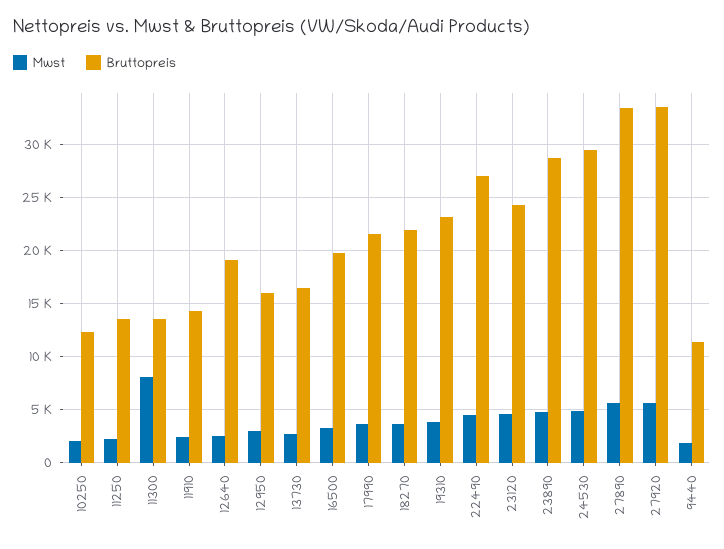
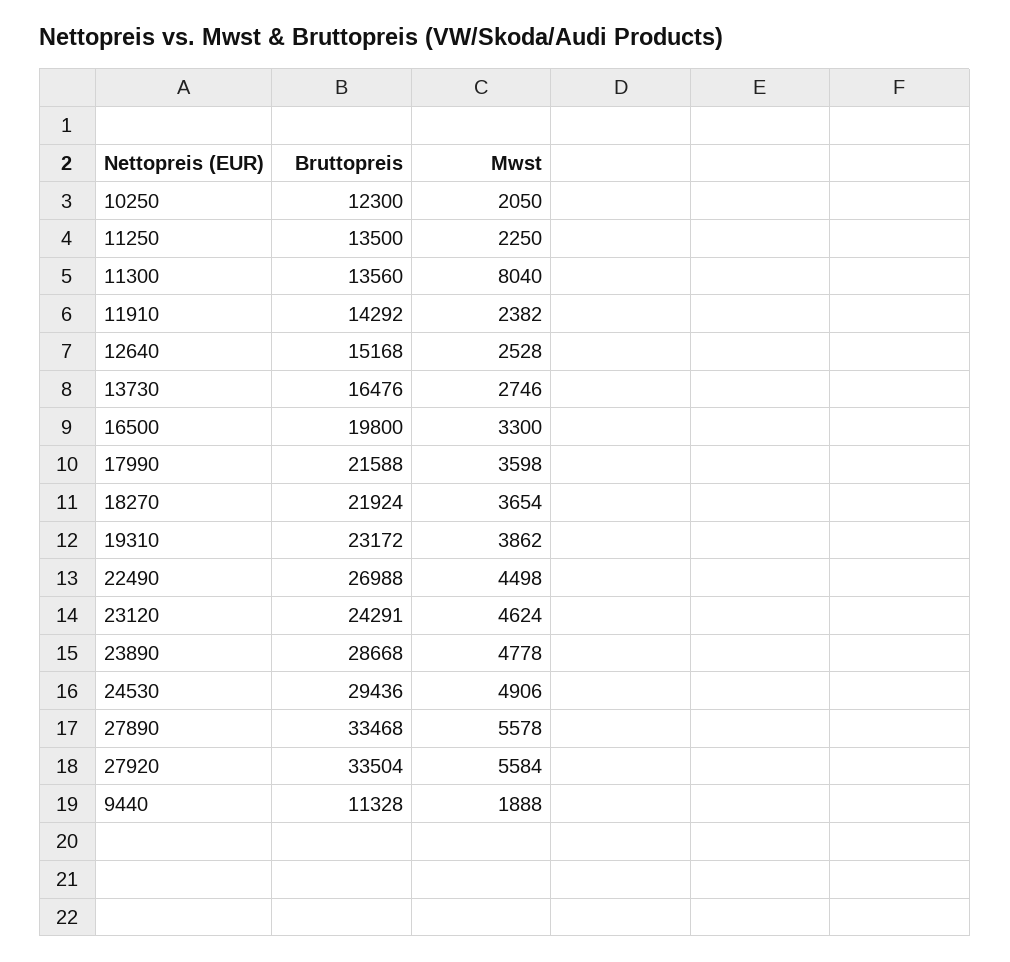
Bruttopreis, 12640: 19000 -> 15168
Mwst, 12950: 3000 -> none
Bruttopreis, 12950: 16000 -> none

